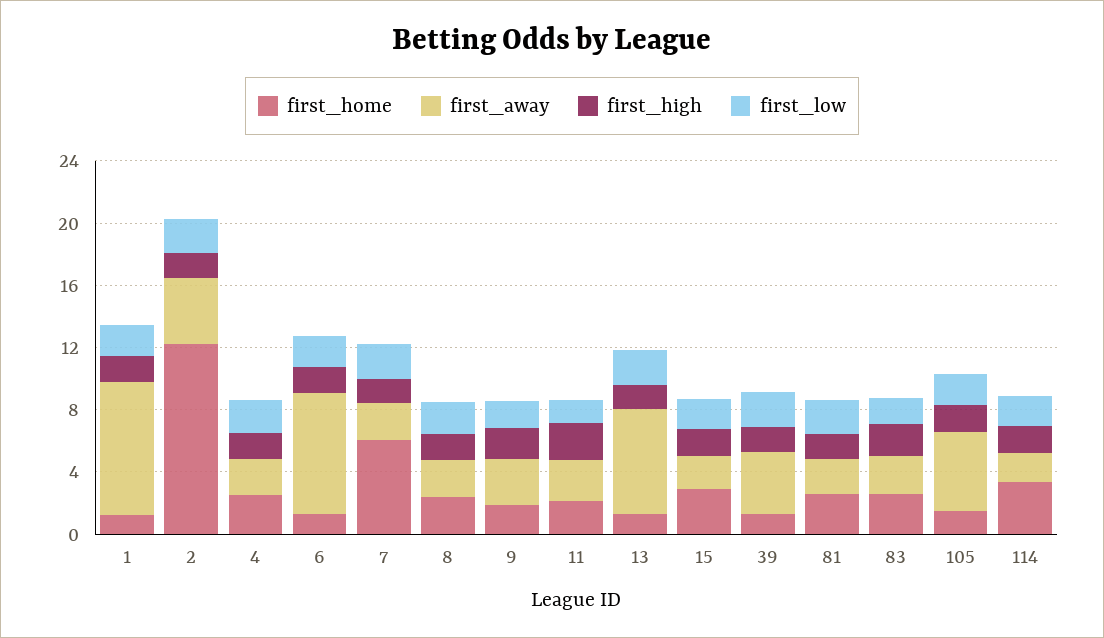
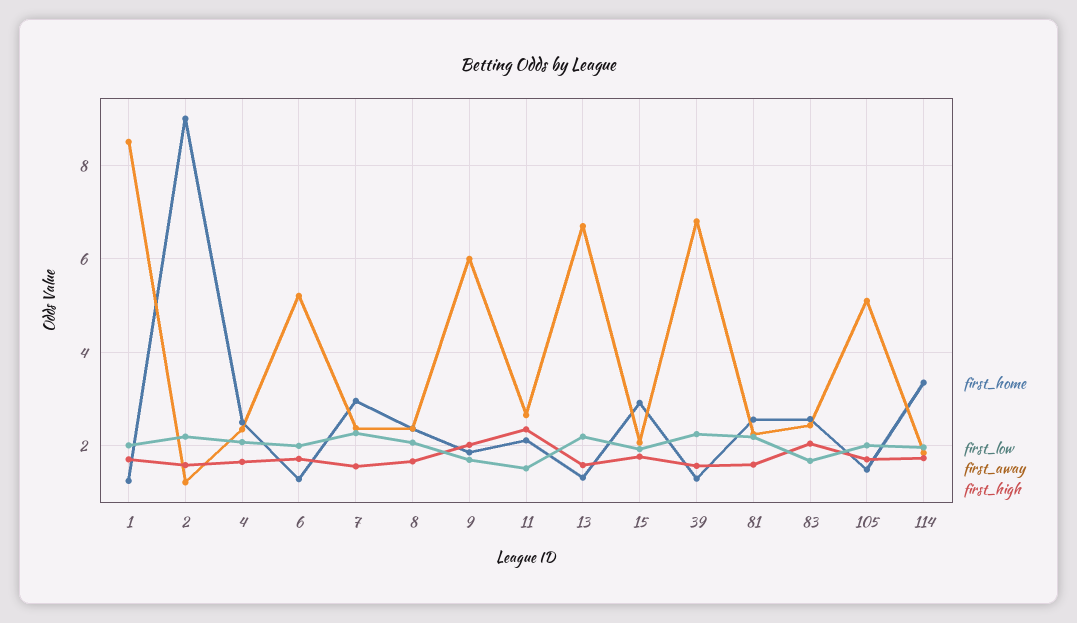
first_home, 2: 12 -> 9
first_away, 2: 4 -> 1.2
first_away, 6: 8 -> 5.2
first_home, 7: 6 -> 3
first_away, 9: 3 -> 6
first_away, 39: 4 -> 6.8

